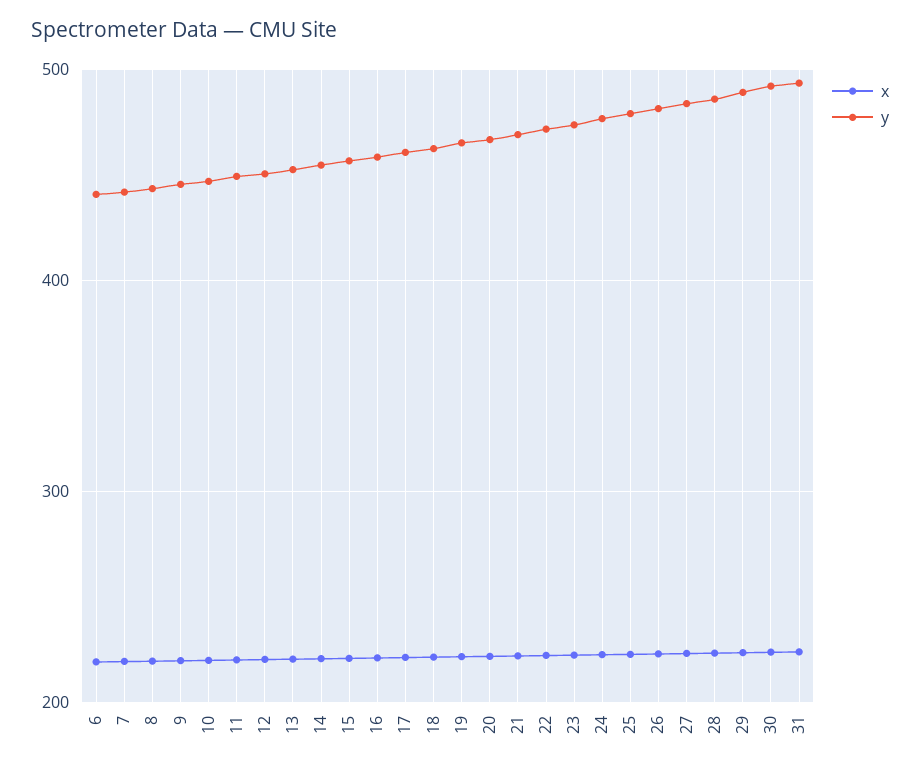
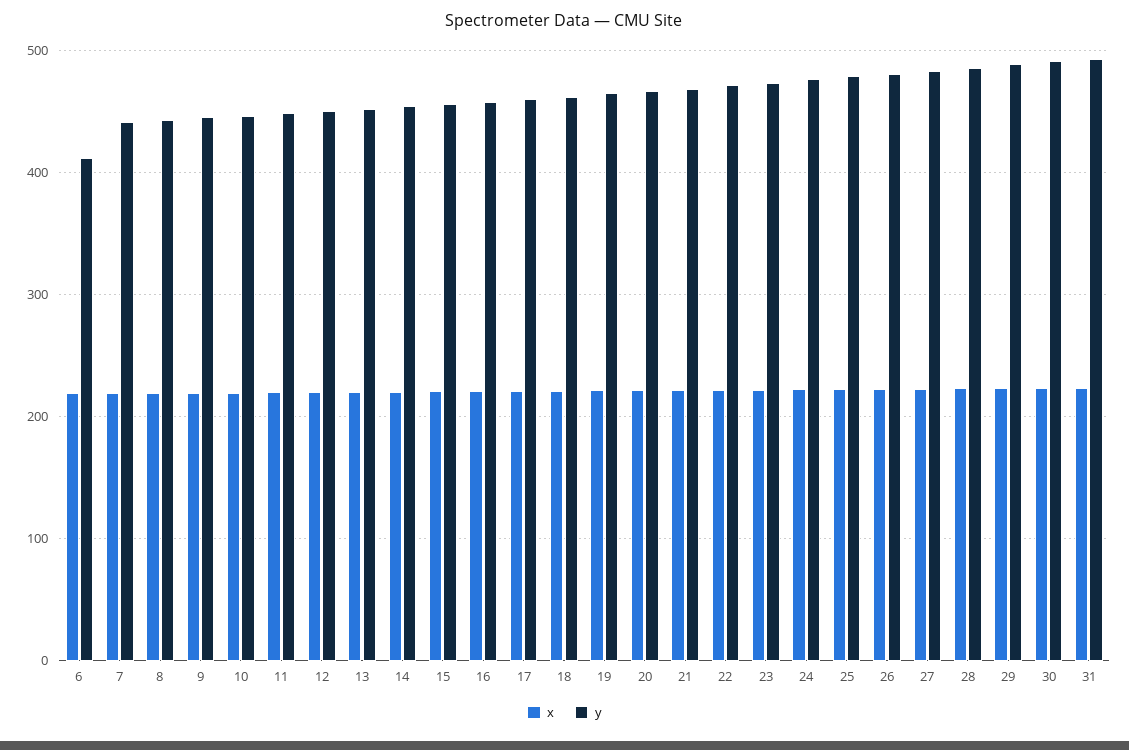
y, 6: 440 -> 410

